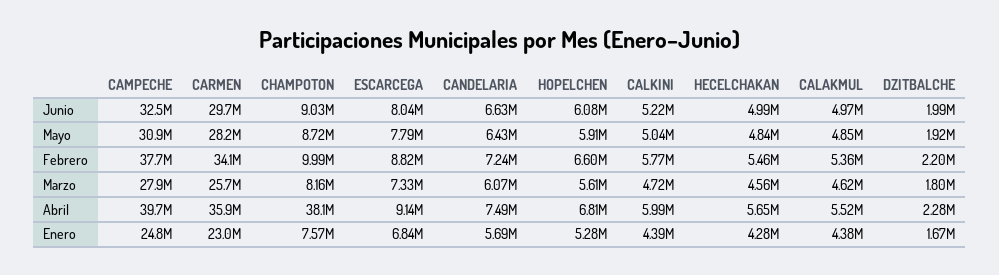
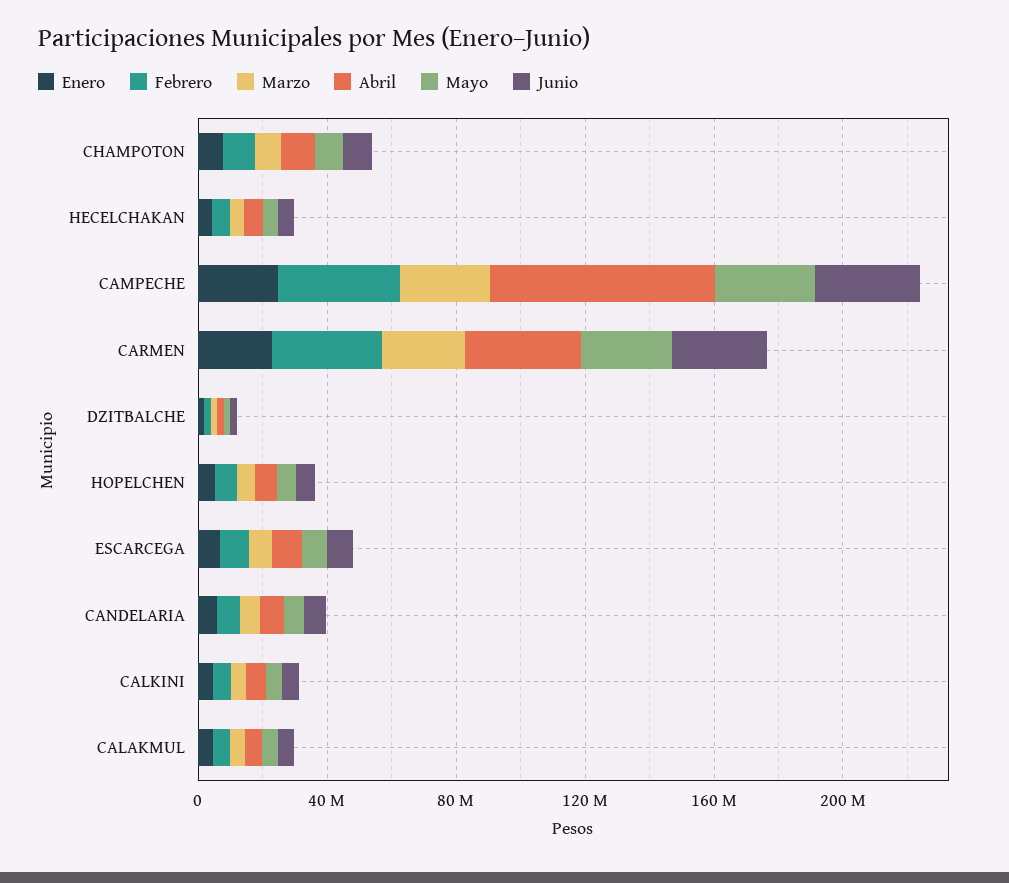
Abril, CAMPECHE: 39700000 -> 70000000
Abril, CHAMPOTON: 38100000 -> 10000000

